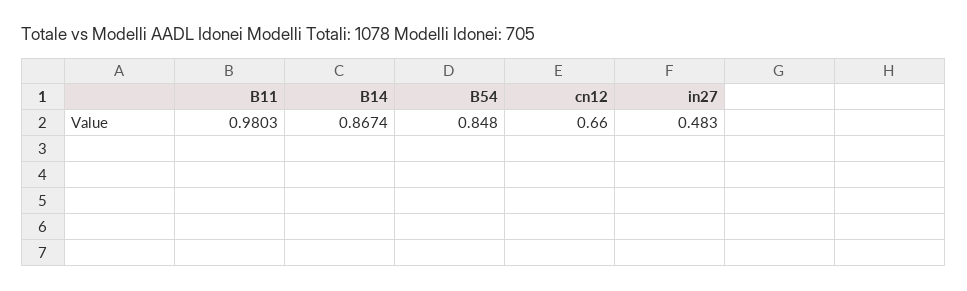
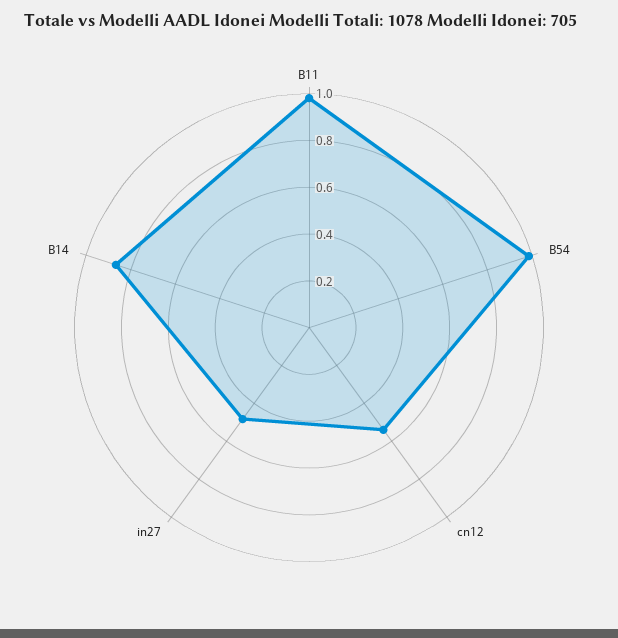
B54: 0.848 -> 1
cn12: 0.66 -> 0.55

